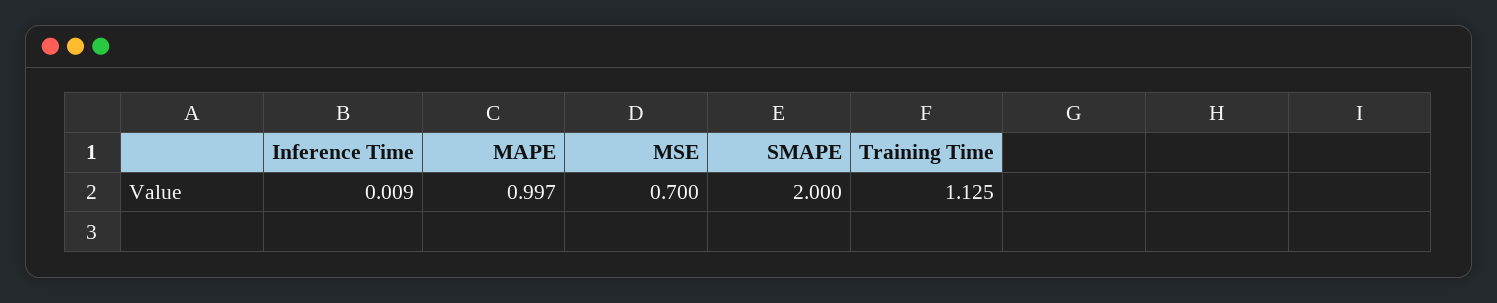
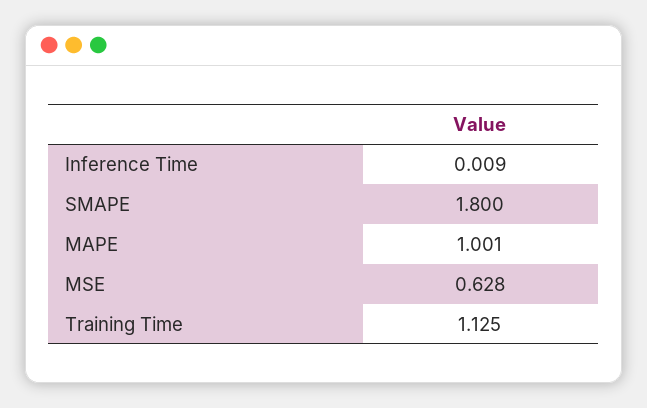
MAPE: 0.997 -> 1.001
MSE: 0.7 -> 0.628
SMAPE: 2 -> 1.8

